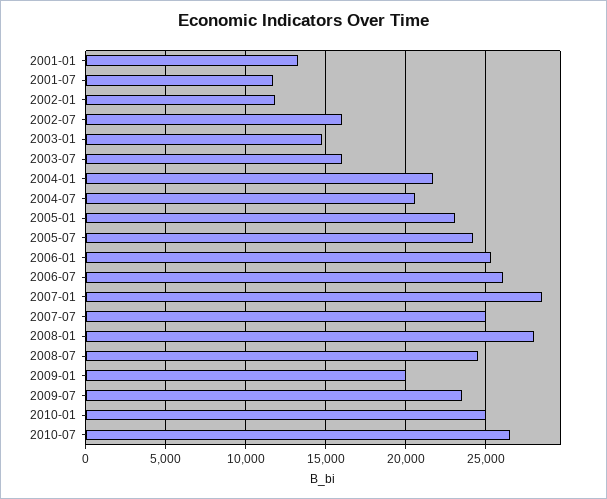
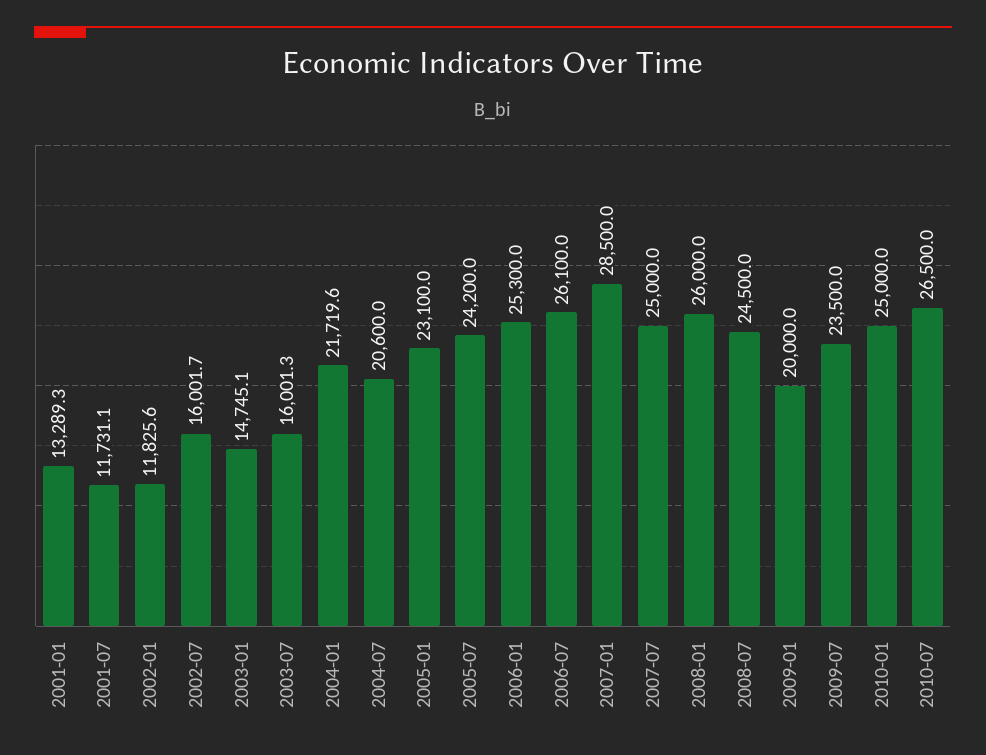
2008-01: 28000 -> 26000

